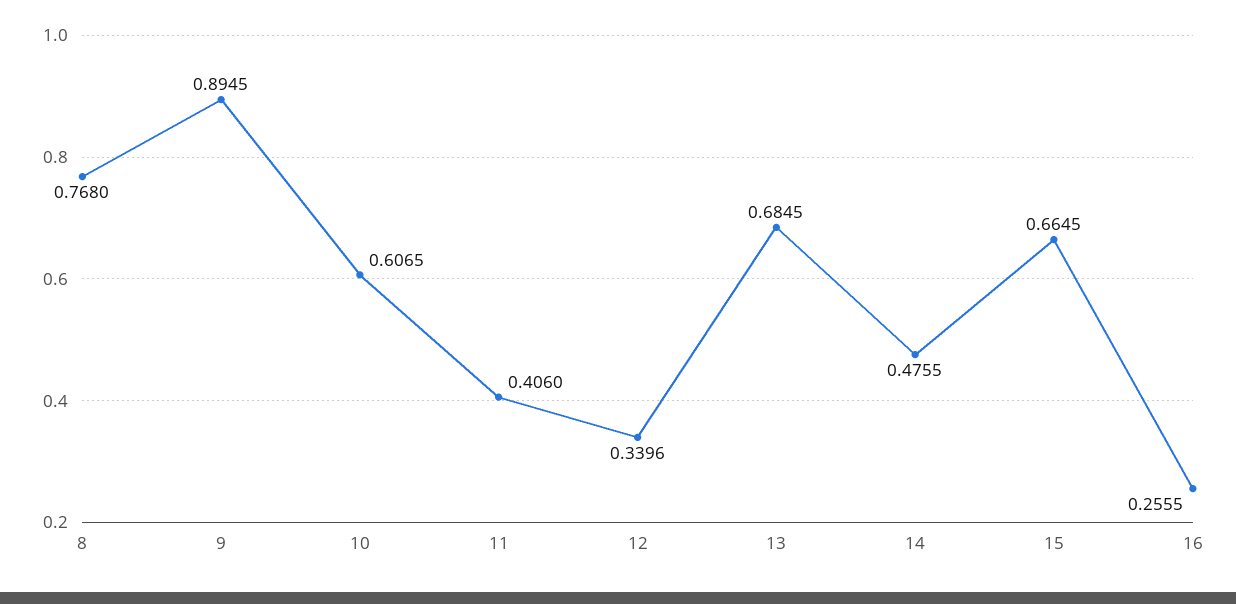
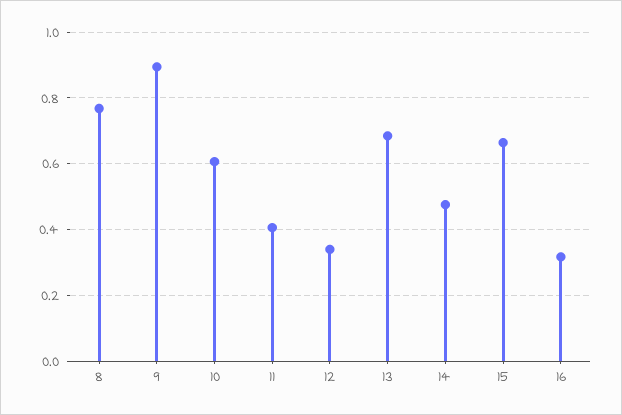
16: 0.2555 -> 0.32

